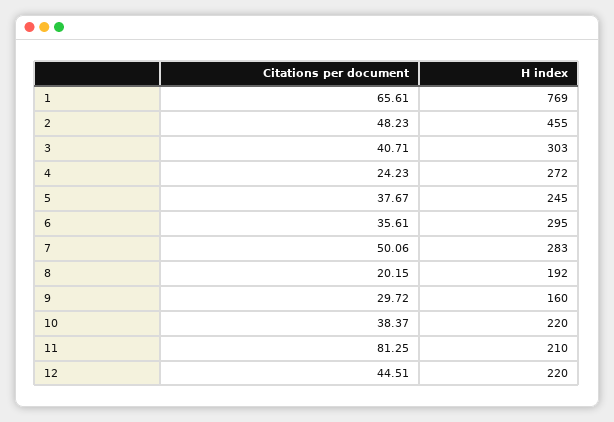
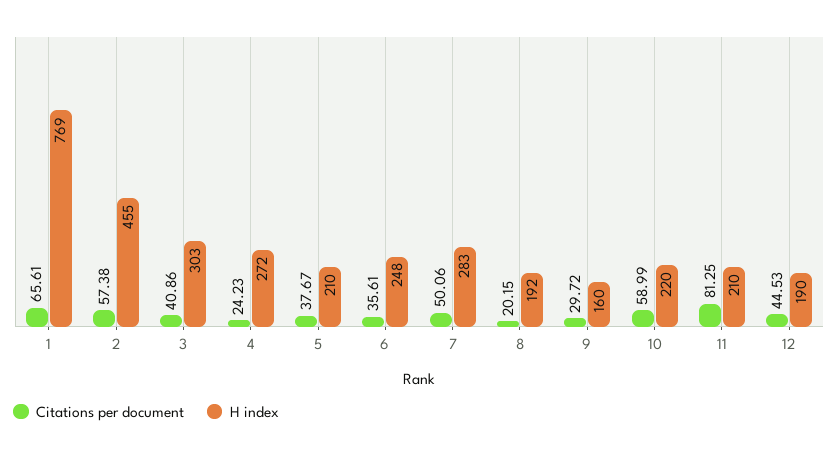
Citations per document, 2: 48.23 -> 57.38
Citations per document, 3: 40.71 -> 40.86
H index, 5: 245 -> 210
H index, 6: 295 -> 248
Citations per document, 10: 38.37 -> 58.99
Citations per document, 12: 44.51 -> 44.53
H index, 12: 220 -> 190

